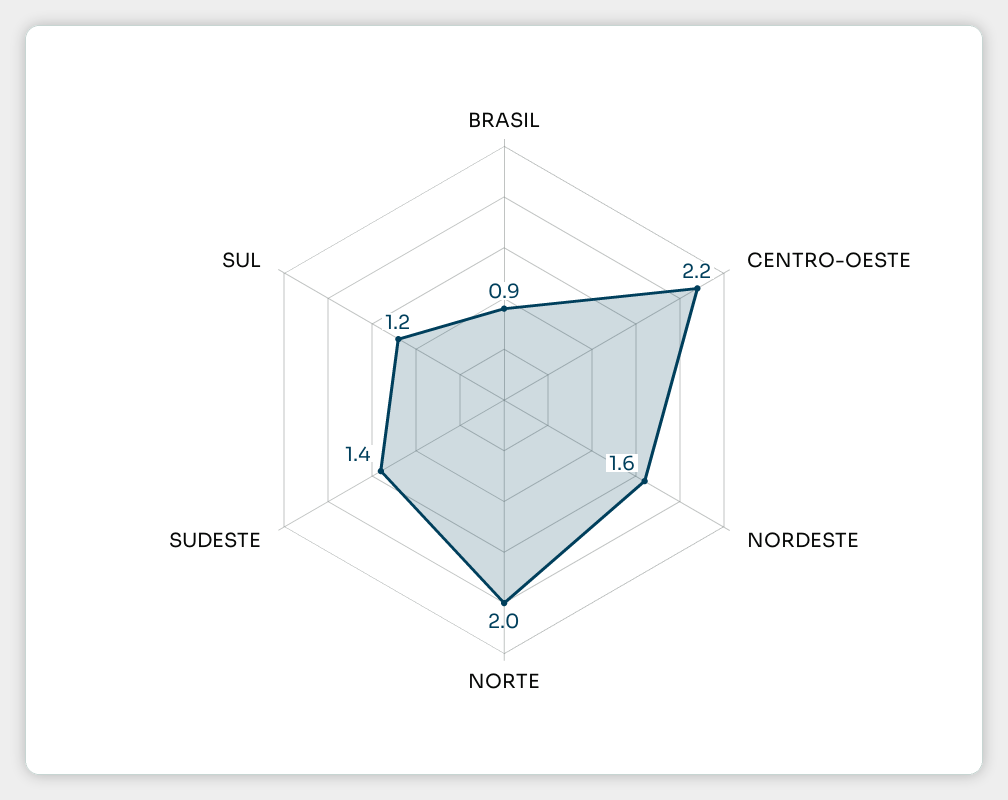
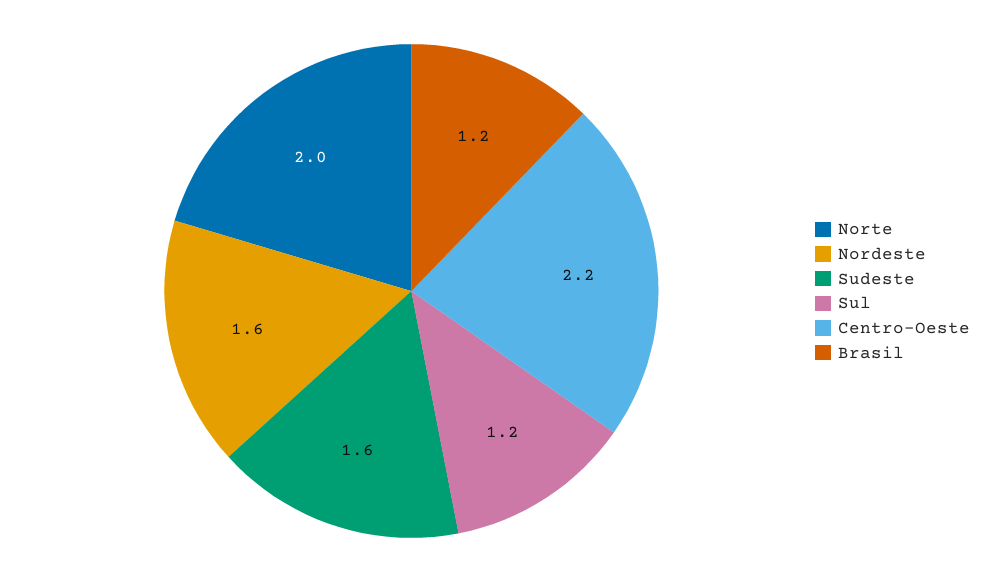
BRASIL: 0.9 -> 1.2
SUDESTE: 1.4 -> 1.6

